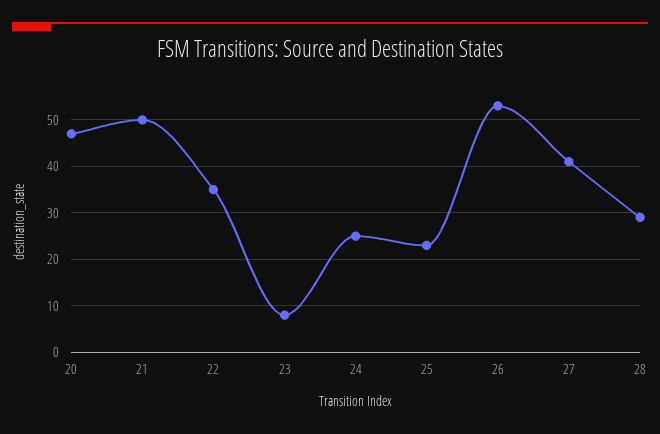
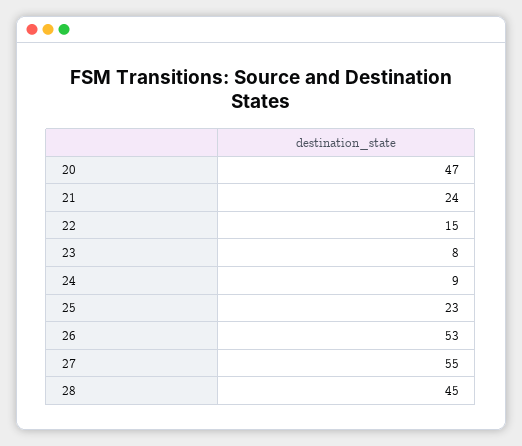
21: 50 -> 24
22: 35 -> 15
24: 25 -> 9
27: 40 -> 55
28: 30 -> 45

